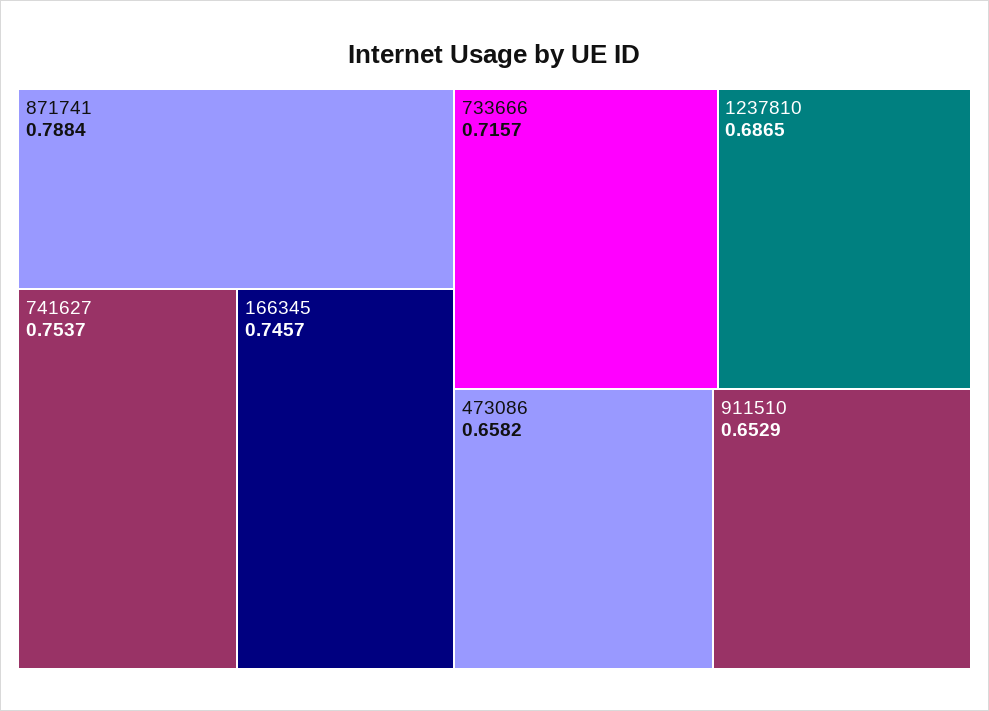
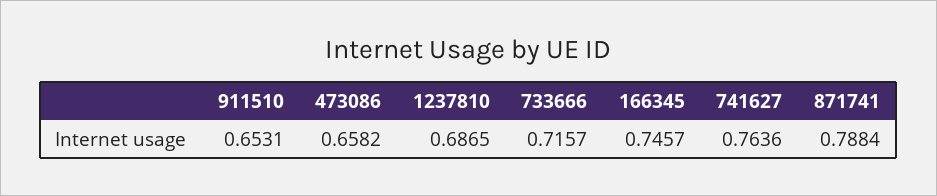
741627: 0.7537 -> 0.7636
911510: 0.6529 -> 0.6531

